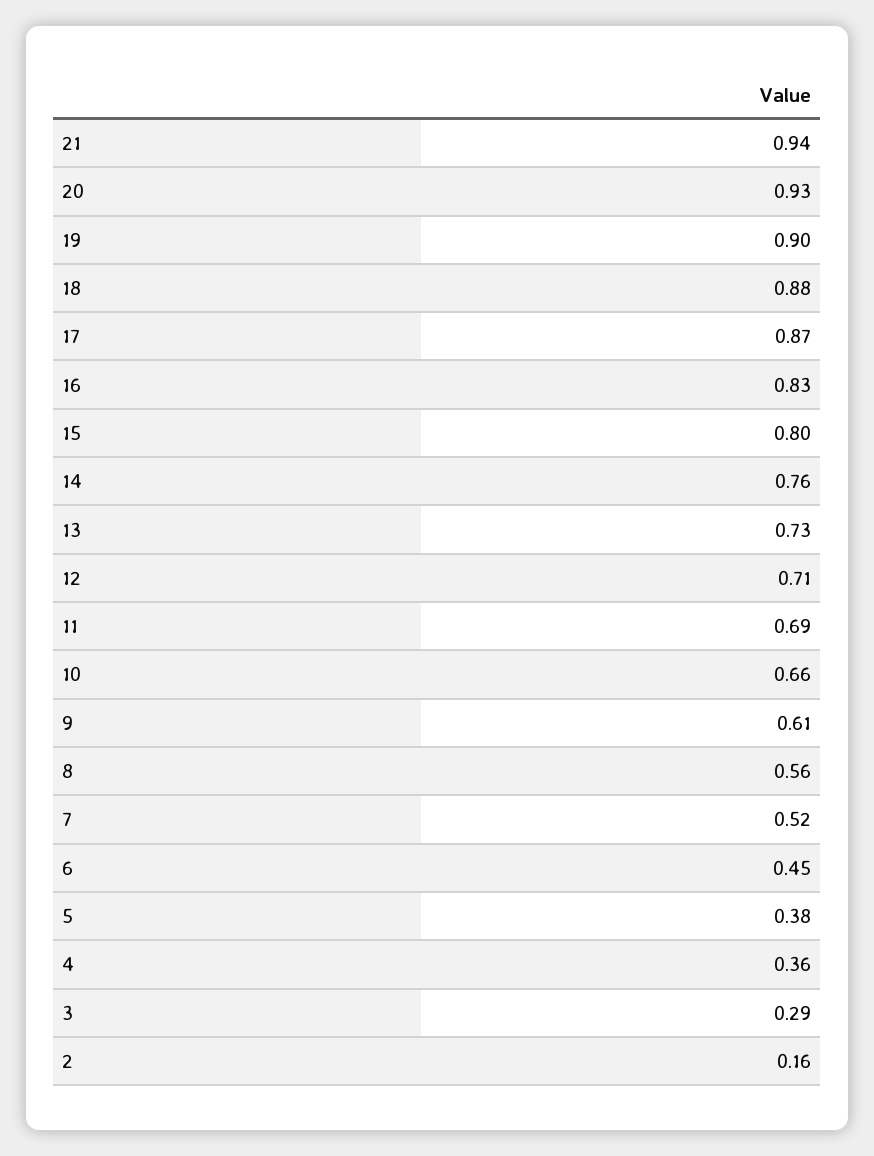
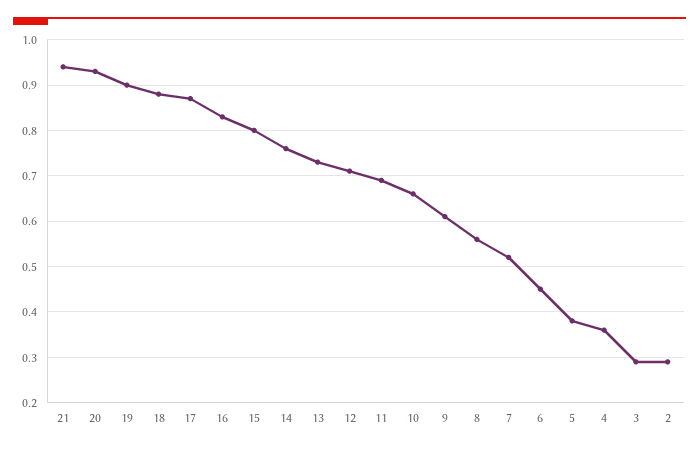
2: 0.16 -> 0.3

